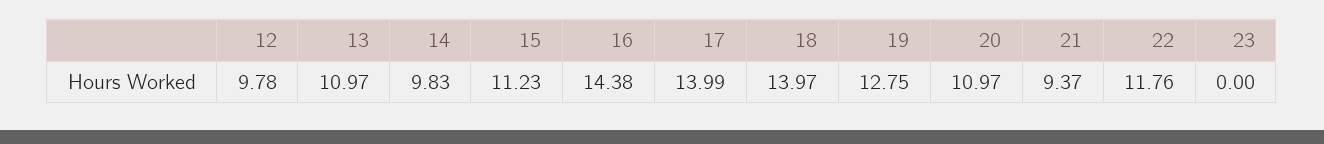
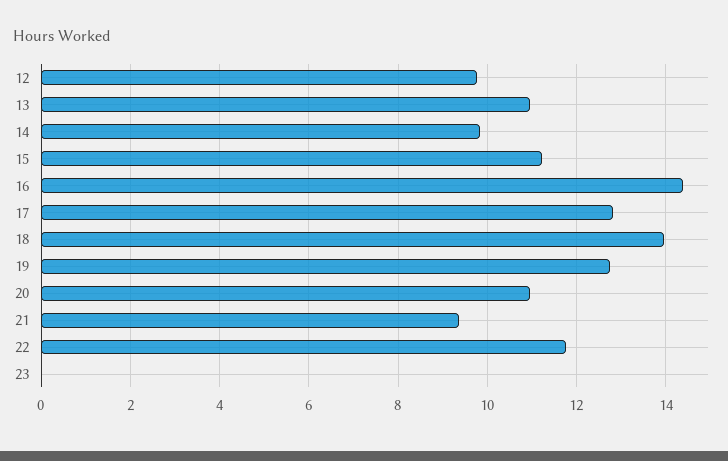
17: 13.99 -> 12.8

